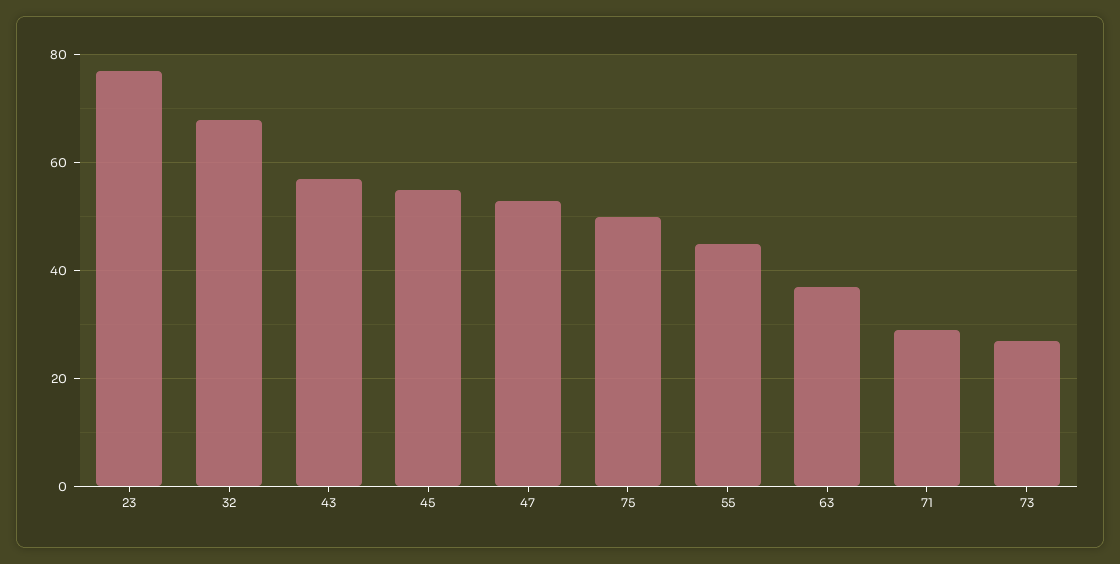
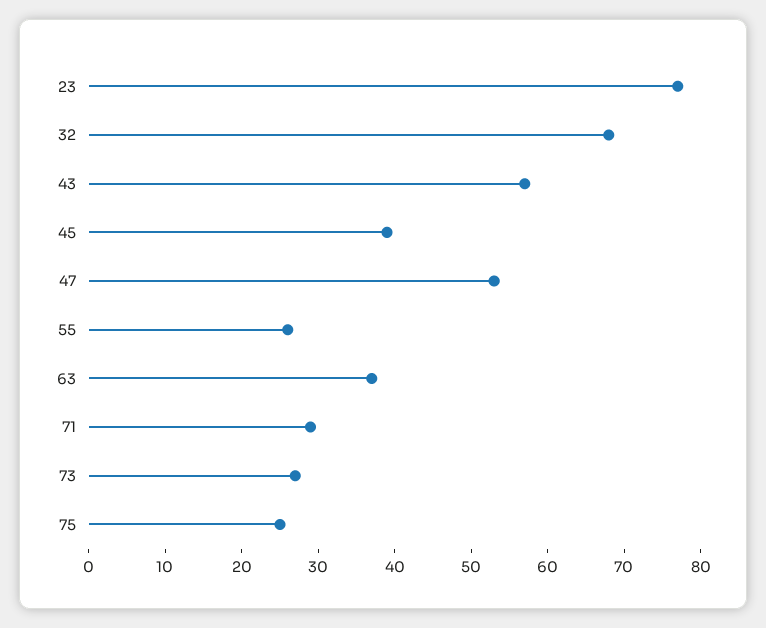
45: 55 -> 40
75: 50 -> 25
55: 45 -> 25

